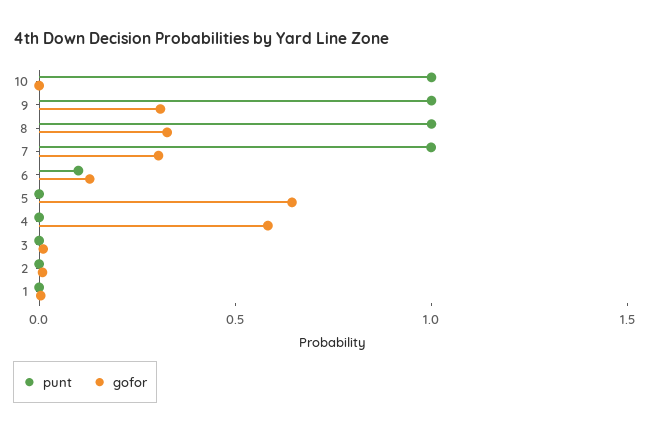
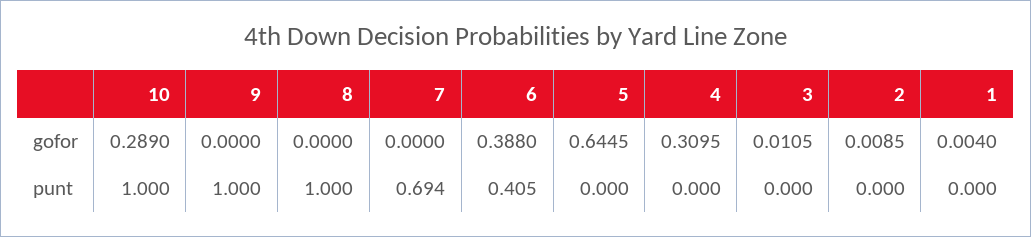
gofor, 10: 0 -> 0.289
gofor, 9: 0.3 -> 0
gofor, 8: 0.3 -> 0
punt, 7: 1 -> 0.694
gofor, 7: 0.3 -> 0
punt, 6: 0.1 -> 0.405
gofor, 6: 0.1 -> 0.388
gofor, 4: 0.6 -> 0.3095

